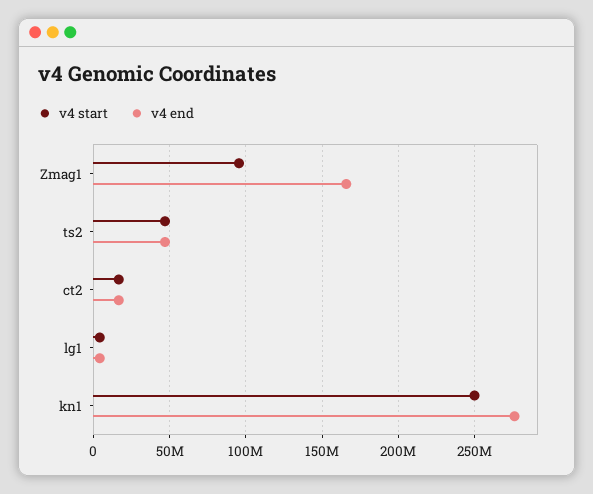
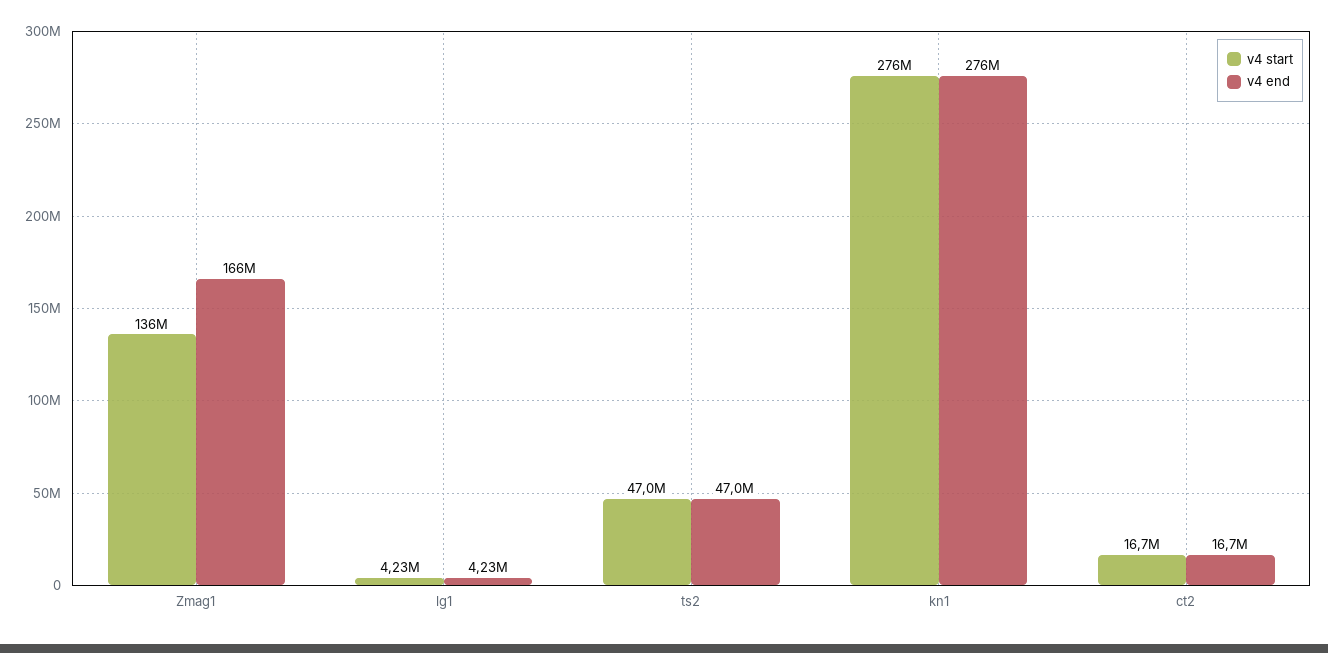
v4 start, Zmag1: 95000000 -> 136000000
v4 start, kn1: 250000000 -> 276000000

